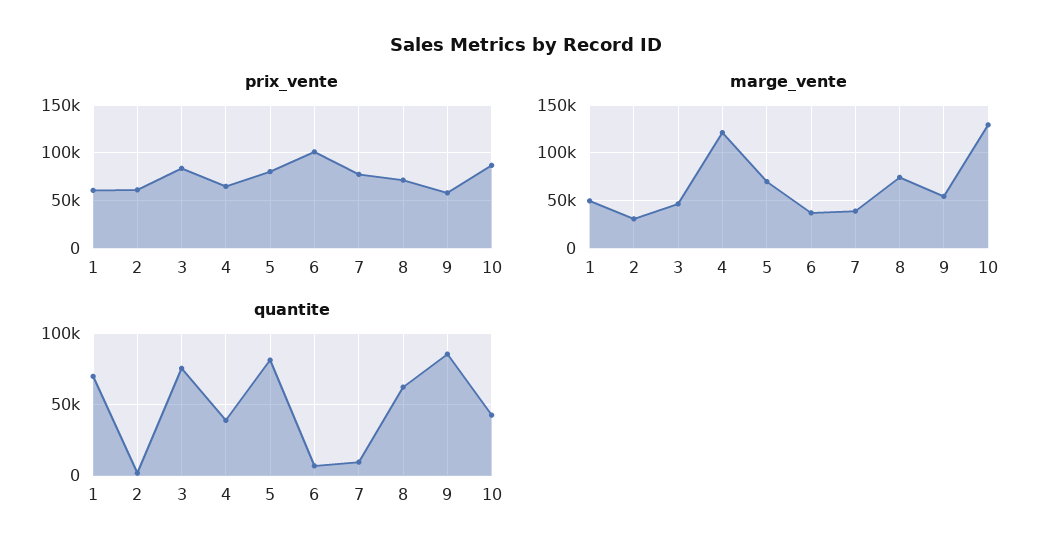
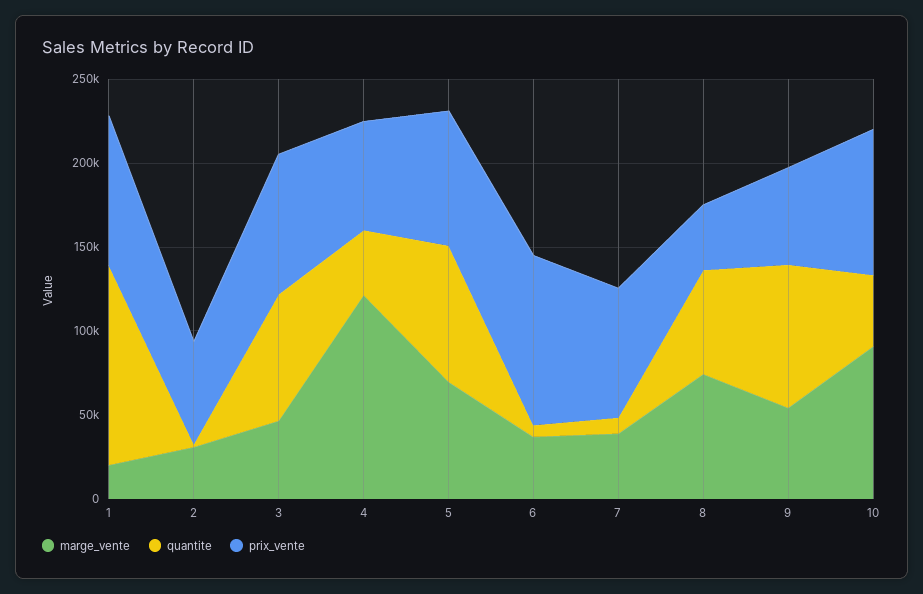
prix_vente, 1: 60000 -> 90000
prix_vente, 8: 70000 -> 40000
marge_vente, 1: 50000 -> 20000
marge_vente, 10: 130000 -> 90000
quantite, 1: 70000 -> 120000

